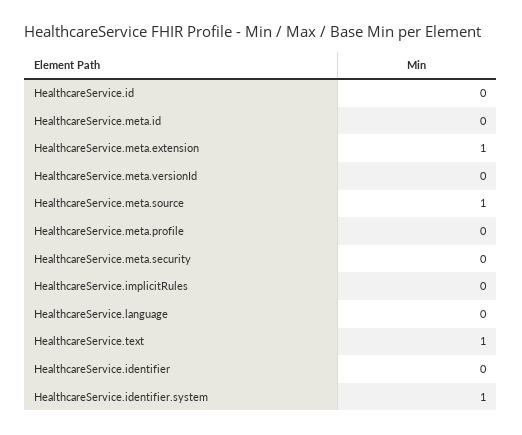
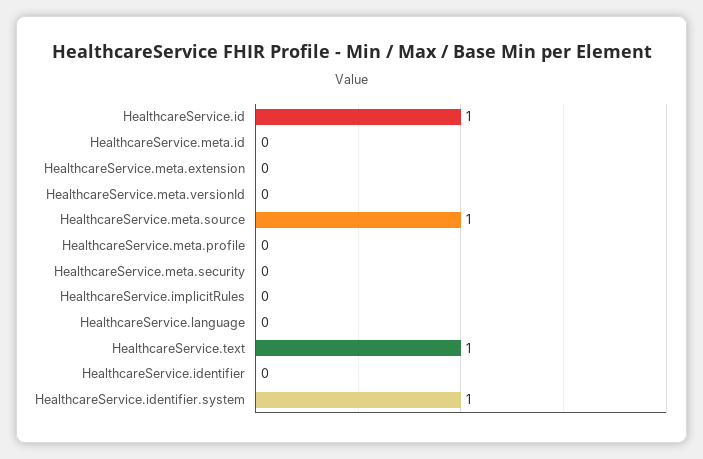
HealthcareService.id: 0 -> 1
HealthcareService.meta.extension: 1 -> 0

